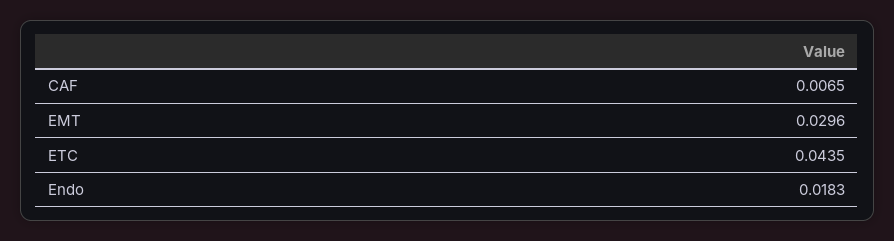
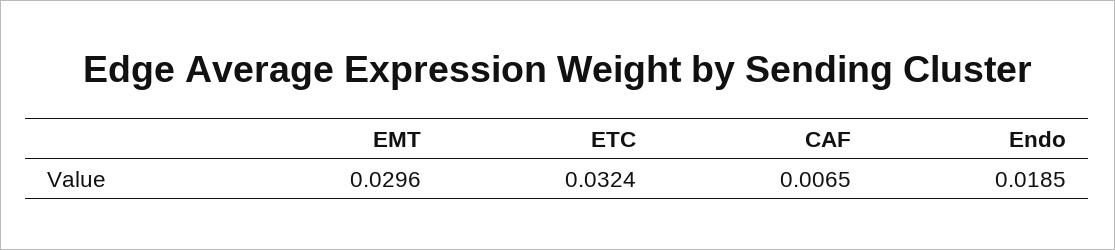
ETC: 0.0435 -> 0.0324
Endo: 0.0183 -> 0.0185

